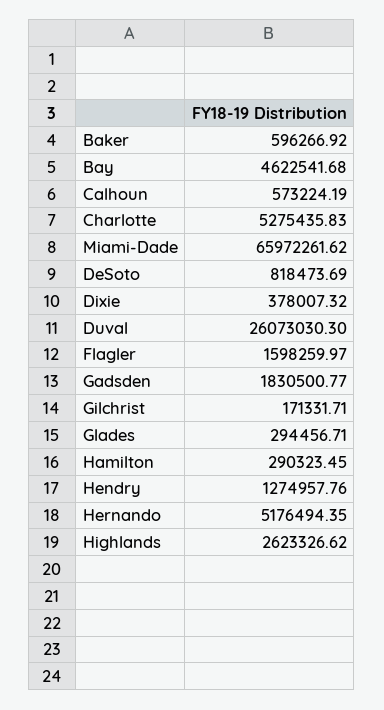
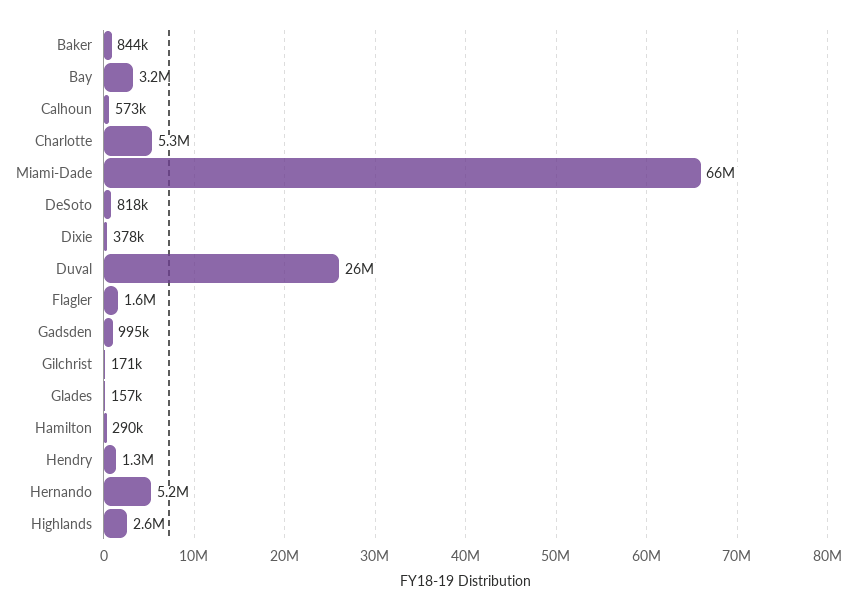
Baker: 596266.92 -> 844000
Bay: 4622541.68 -> 3200000
Gadsden: 1830500.77 -> 995000
Glades: 294456.71 -> 157000

